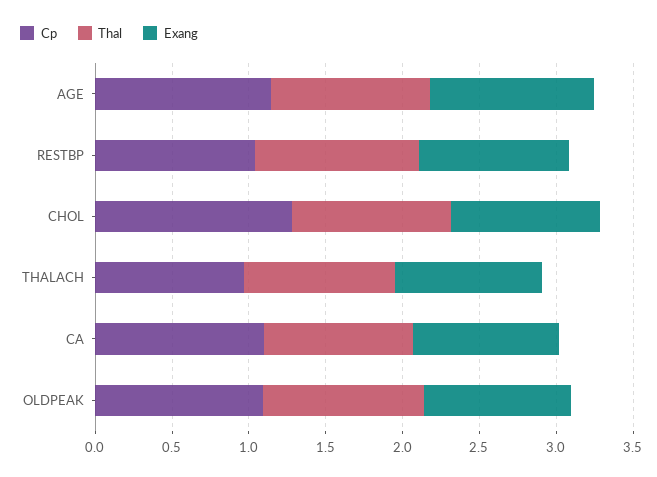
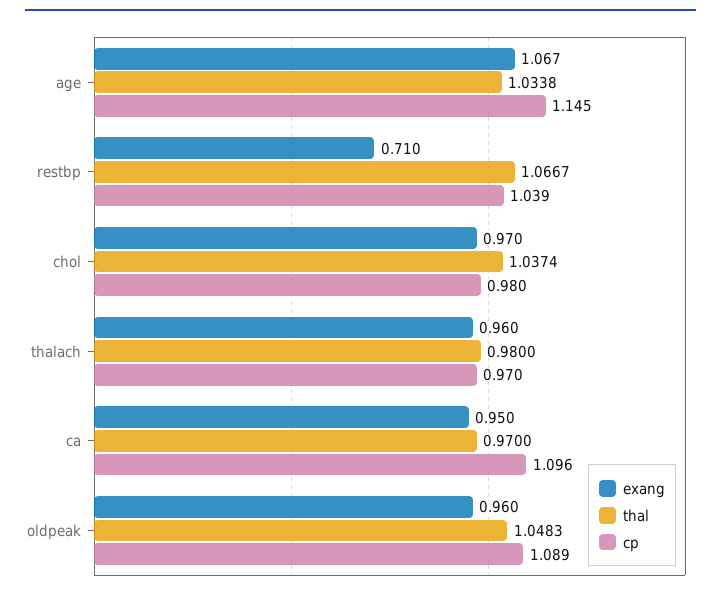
Exang, RESTBP: 1 -> 0.71
Cp, CHOL: 1.3 -> 0.98

